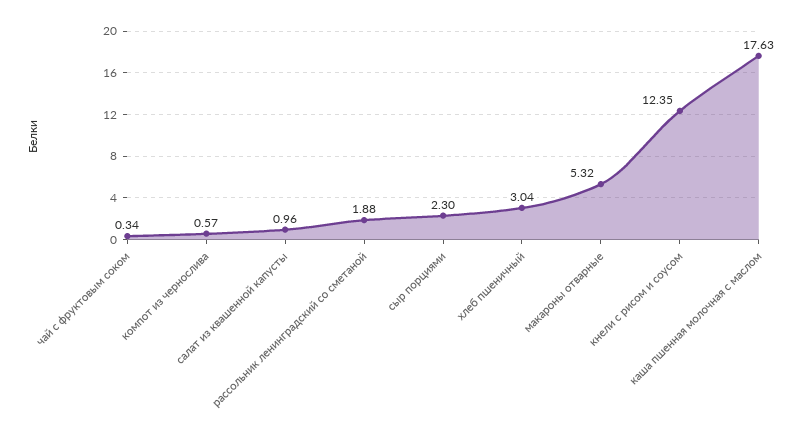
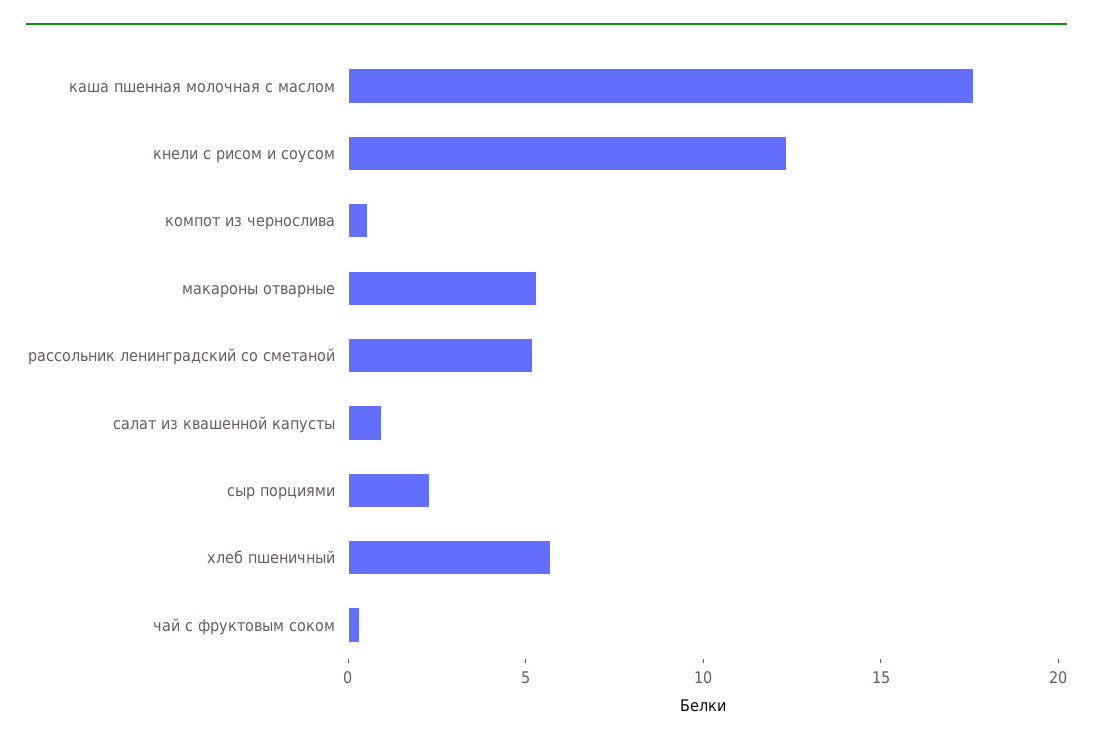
рассольник ленинградский со сметаной: 1.88 -> 5
хлеб пшеничный: 3.04 -> 6

